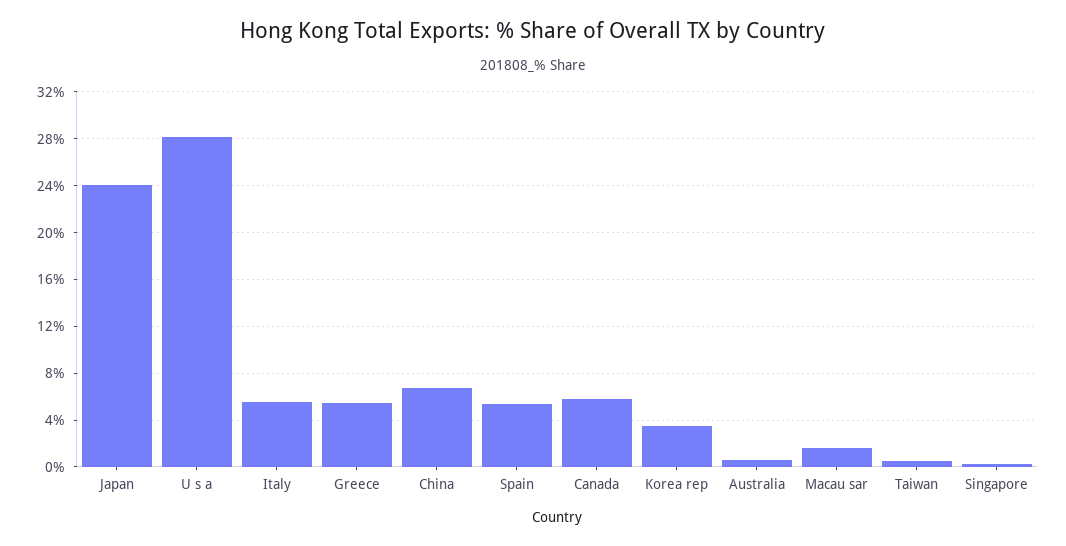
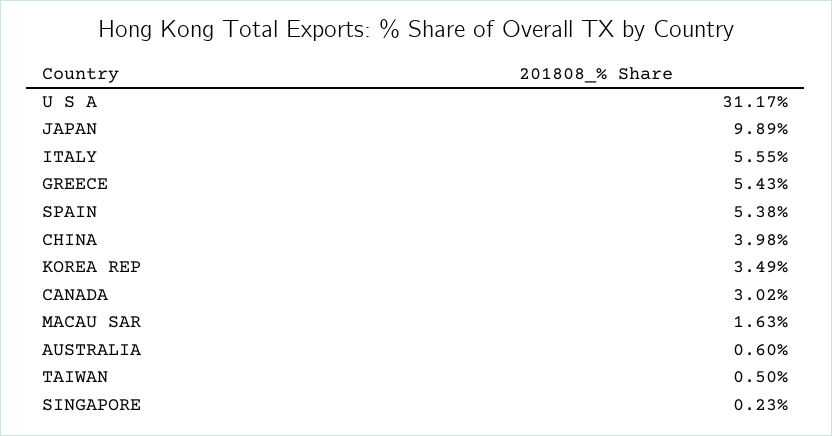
Japan: 24 -> 9.89
U s a: 28 -> 31.17
China: 7 -> 3.98
Canada: 6 -> 3.02

